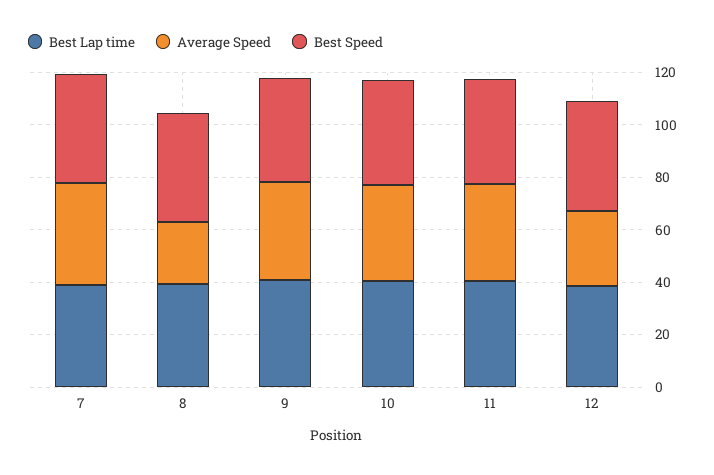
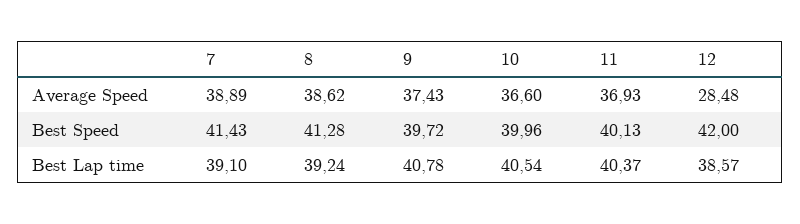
Average Speed, 8: 25 -> 38.62

